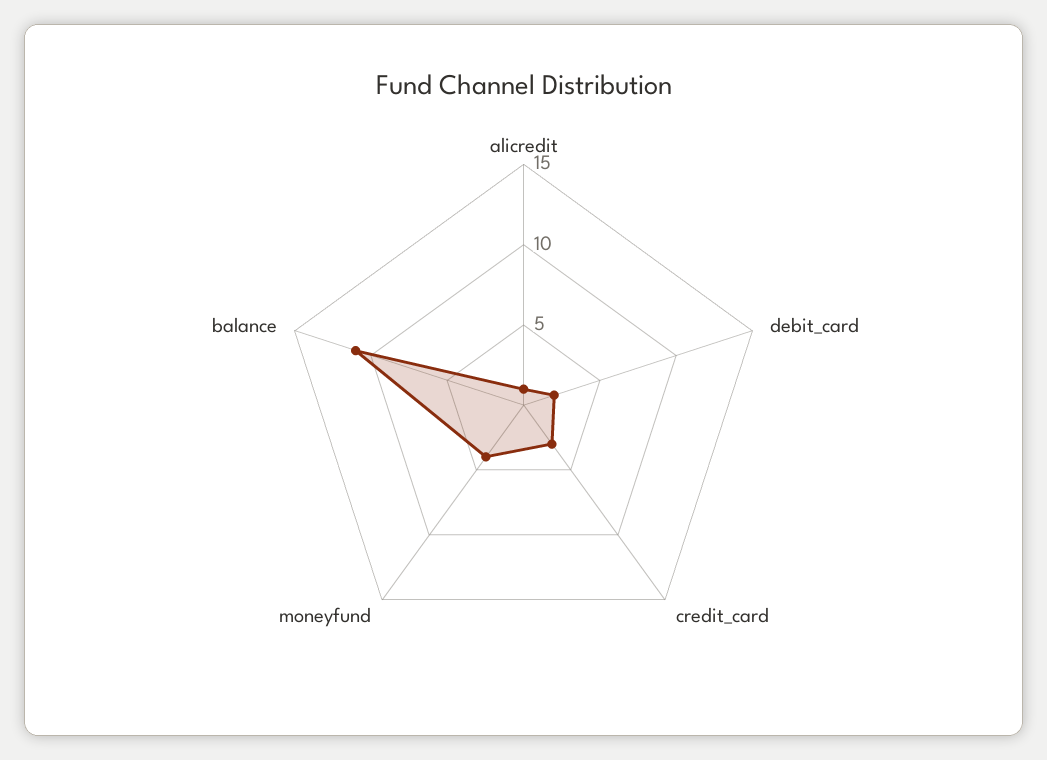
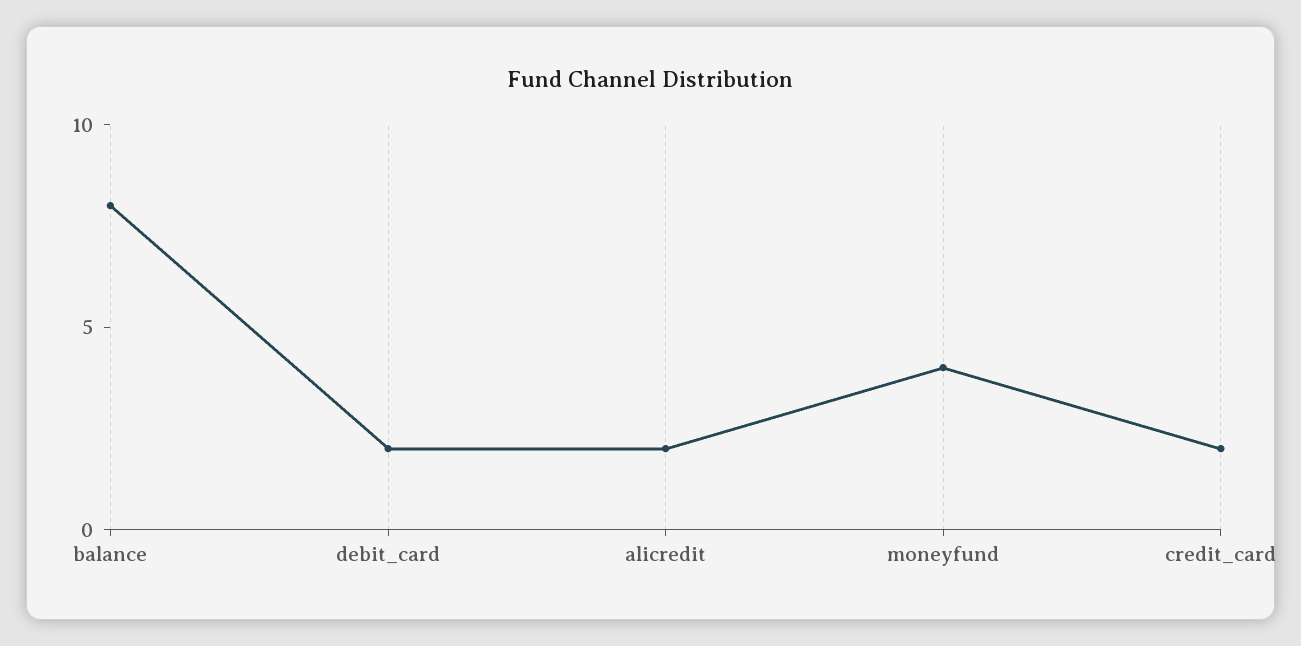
alicredit: 1 -> 2
credit_card: 3 -> 2
balance: 11 -> 8

